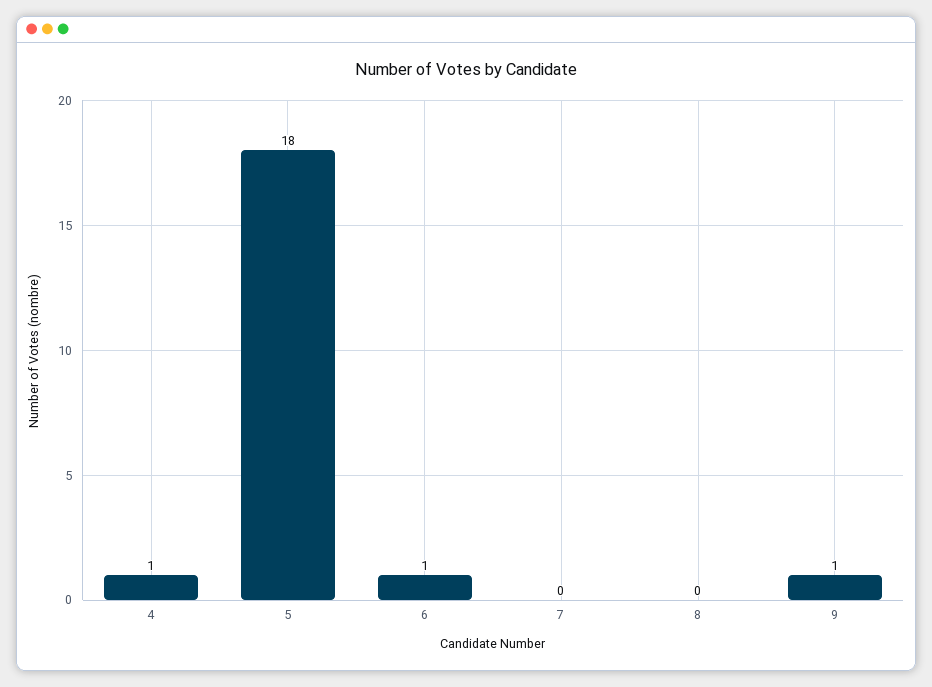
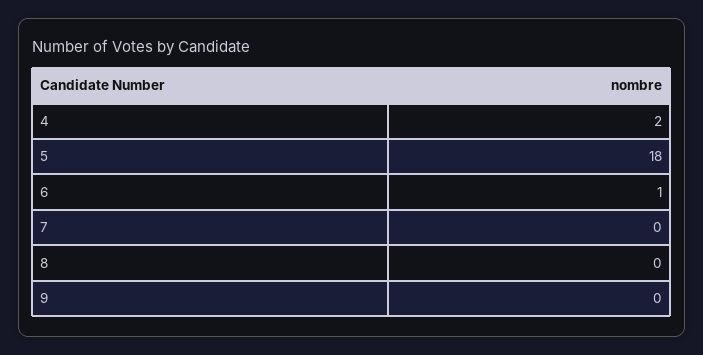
4: 1 -> 2
9: 1 -> 0

